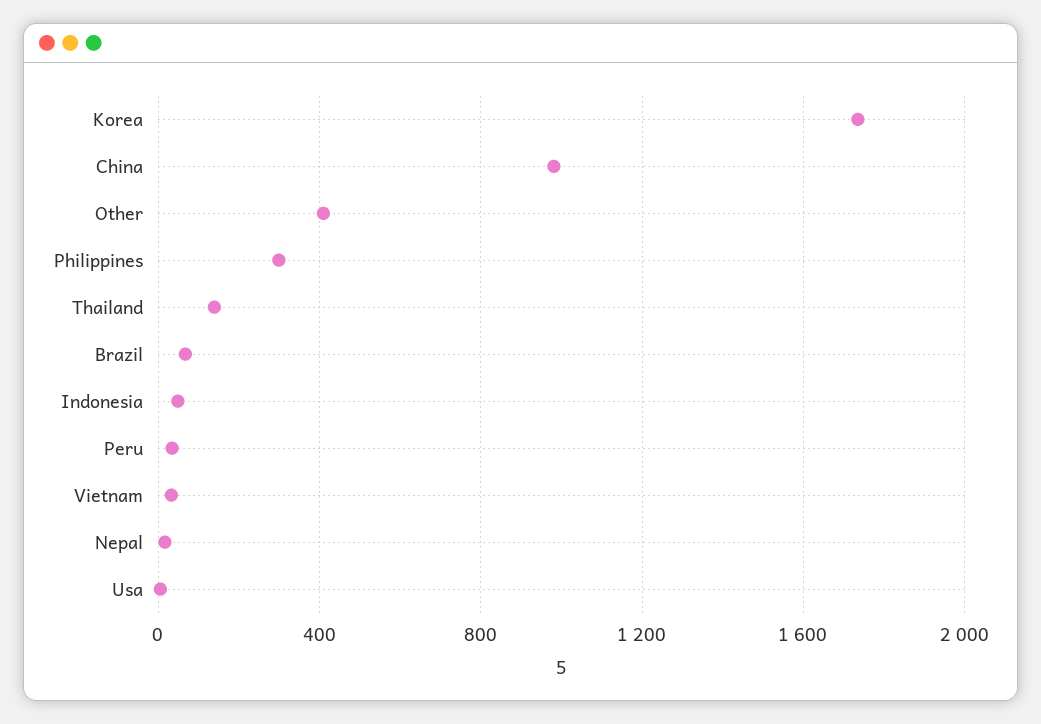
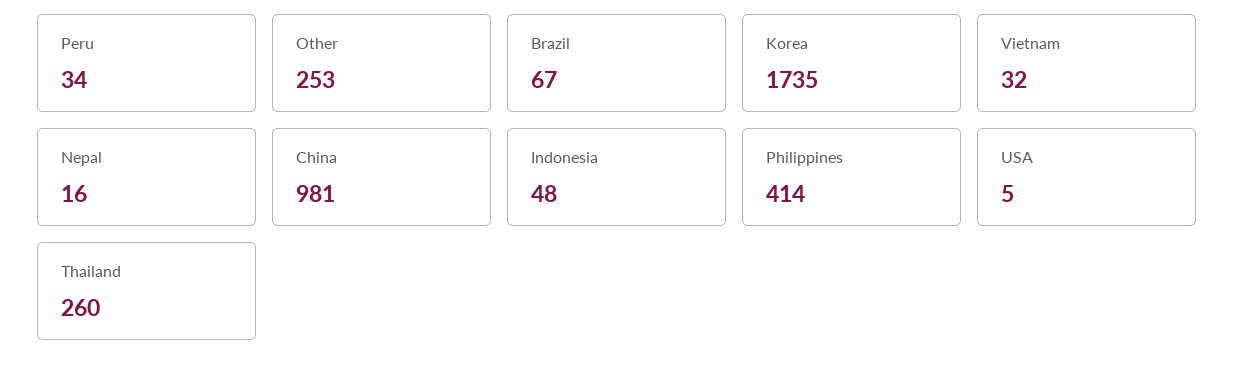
Other: 400 -> 253
Philippines: 300 -> 414
Thailand: 150 -> 260

